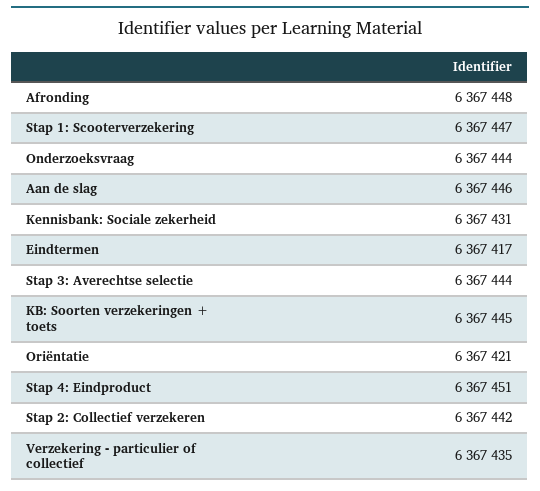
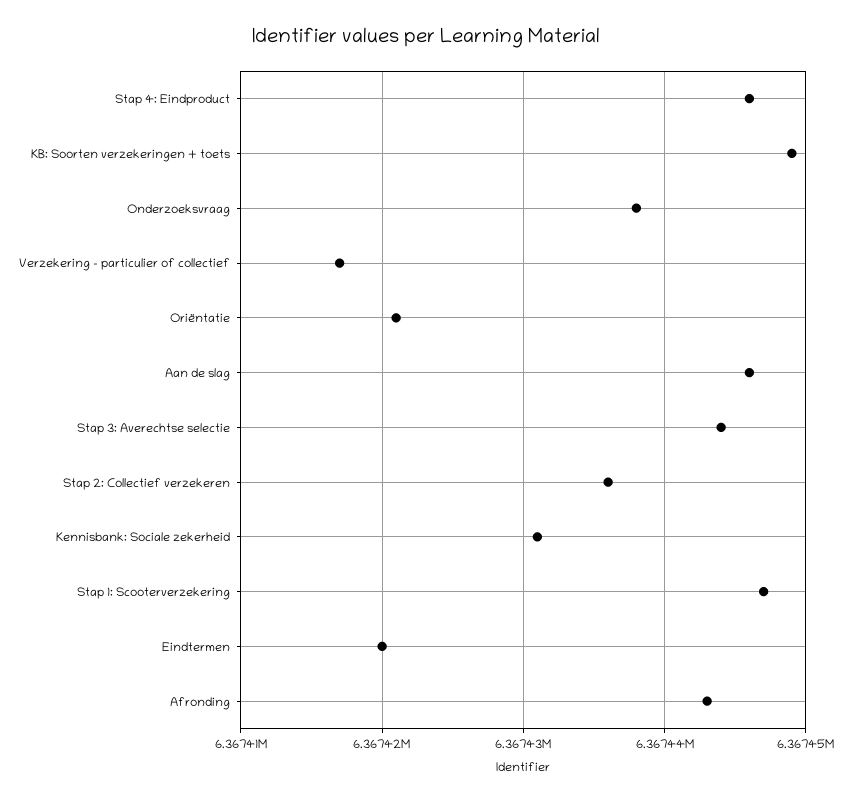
Afronding: 6367448 -> 6367443
Onderzoeksvraag: 6367444 -> 6367438
Eindtermen: 6367417 -> 6367420
KB: Soorten verzekeringen + toets: 6367445 -> 6367449
Stap 4: Eindproduct: 6367451 -> 6367446
Stap 2: Collectief verzekeren: 6367442 -> 6367436
Verzekering - particulier of collectief: 6367435 -> 6367417

